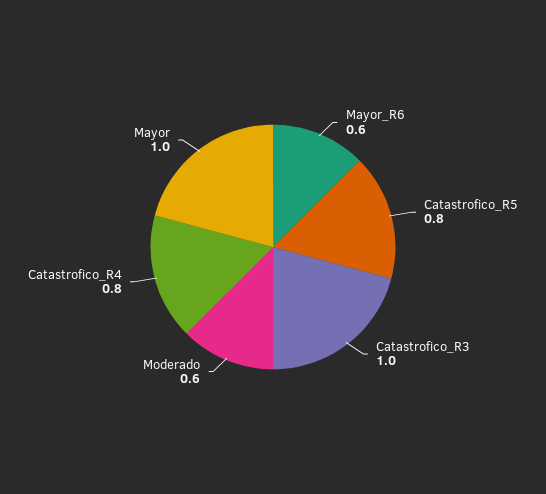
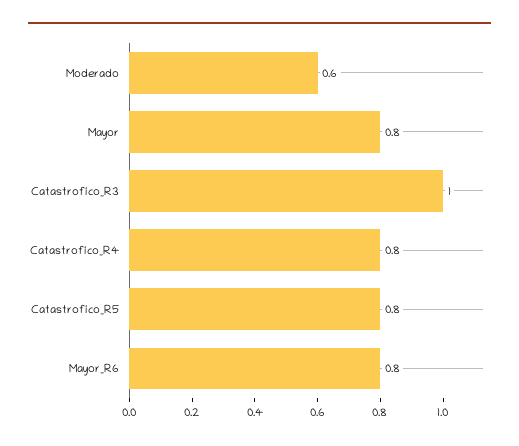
Mayor_R6: 0.6 -> 0.8
Mayor: 1 -> 0.8

